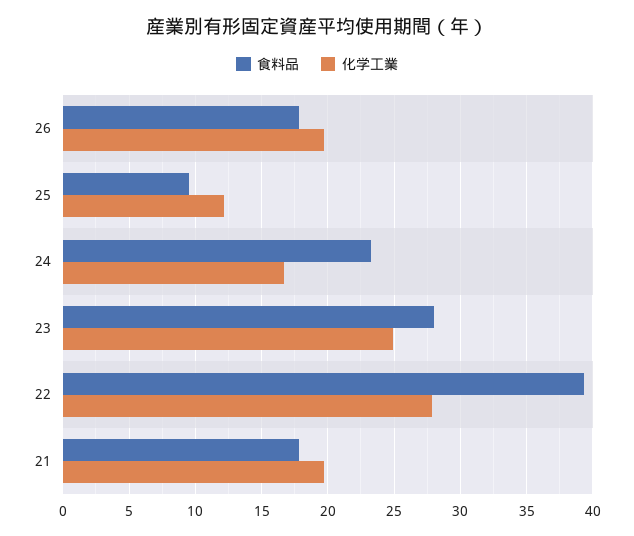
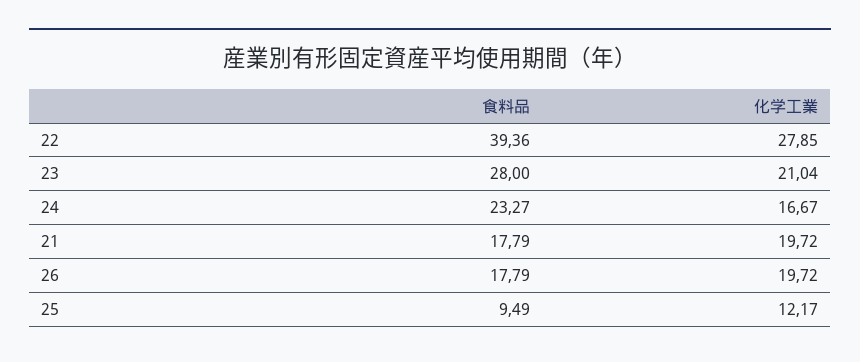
化学工業, 23: 25 -> 21.04

